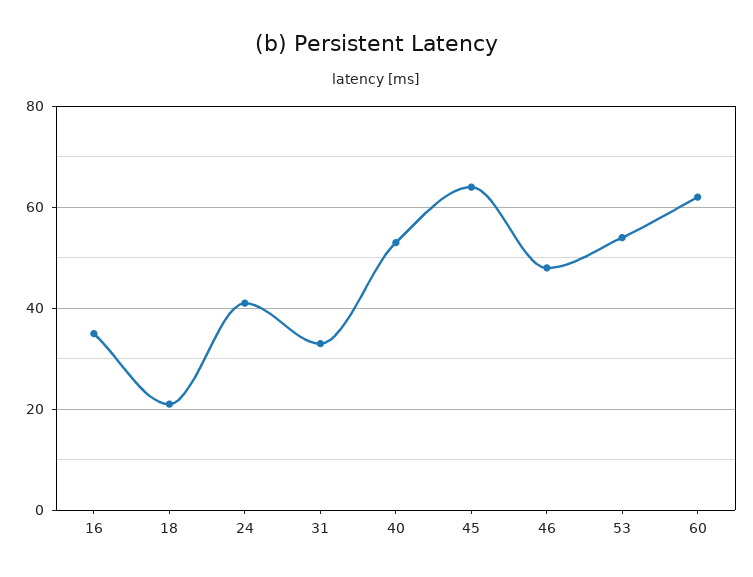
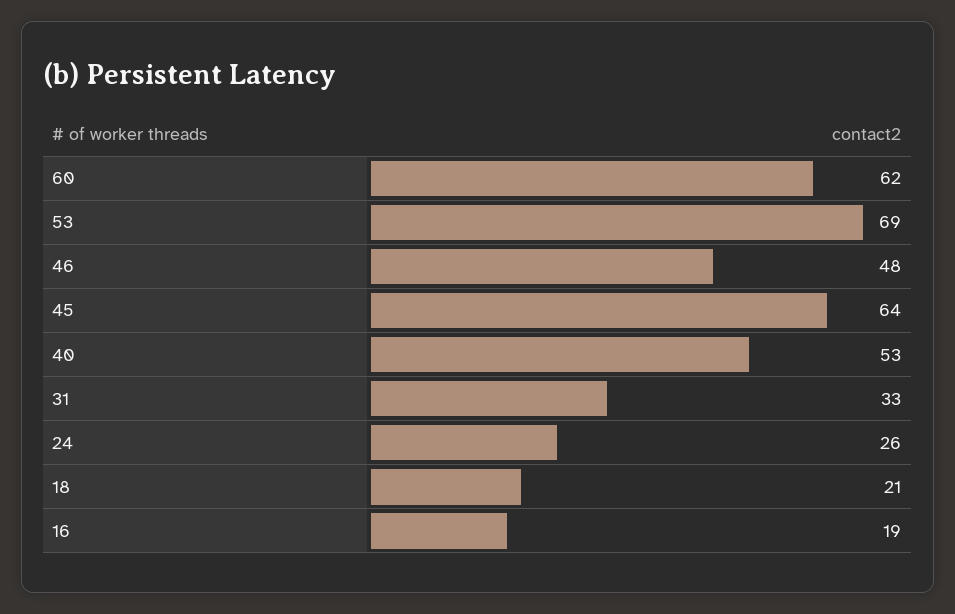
16: 35 -> 19
24: 40 -> 26
53: 55 -> 69

